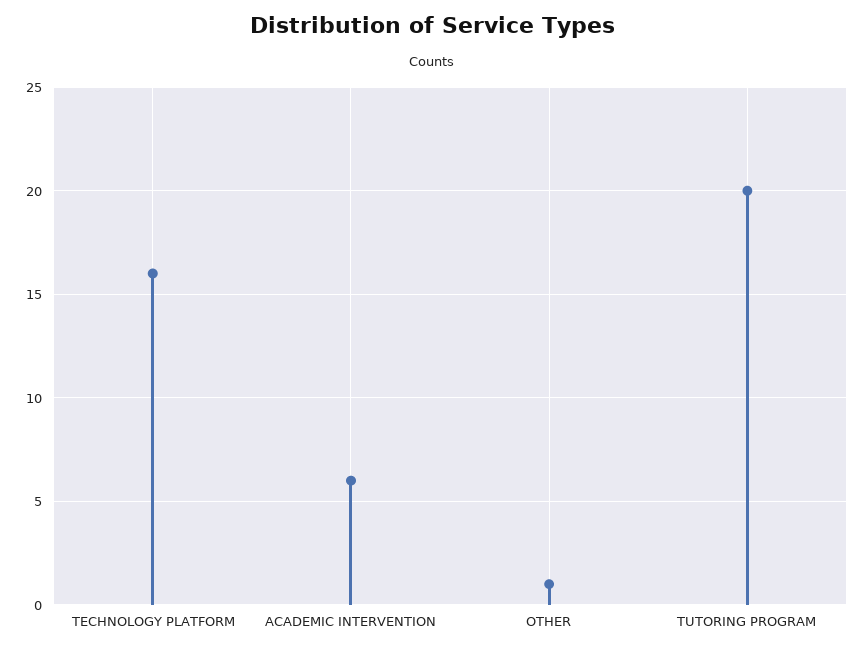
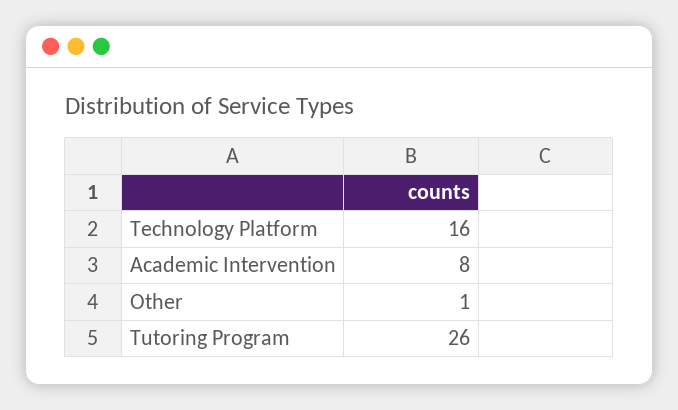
ACADEMIC INTERVENTION: 6 -> 8
TUTORING PROGRAM: 20 -> 26

